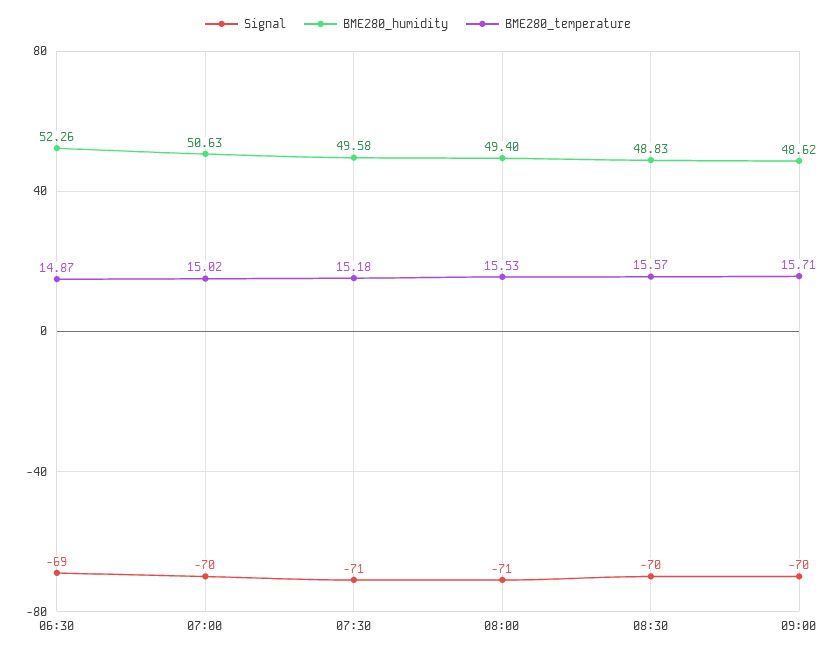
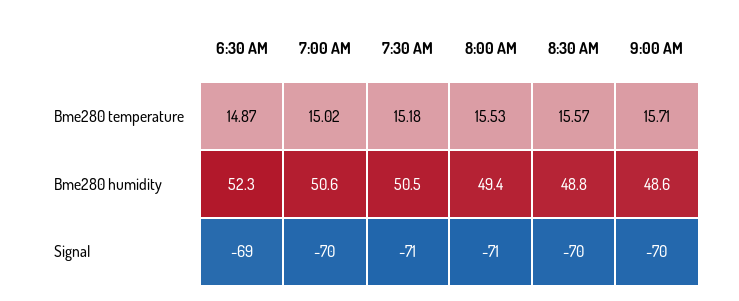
BME280_humidity, 07:30: 49.58 -> 50.5

